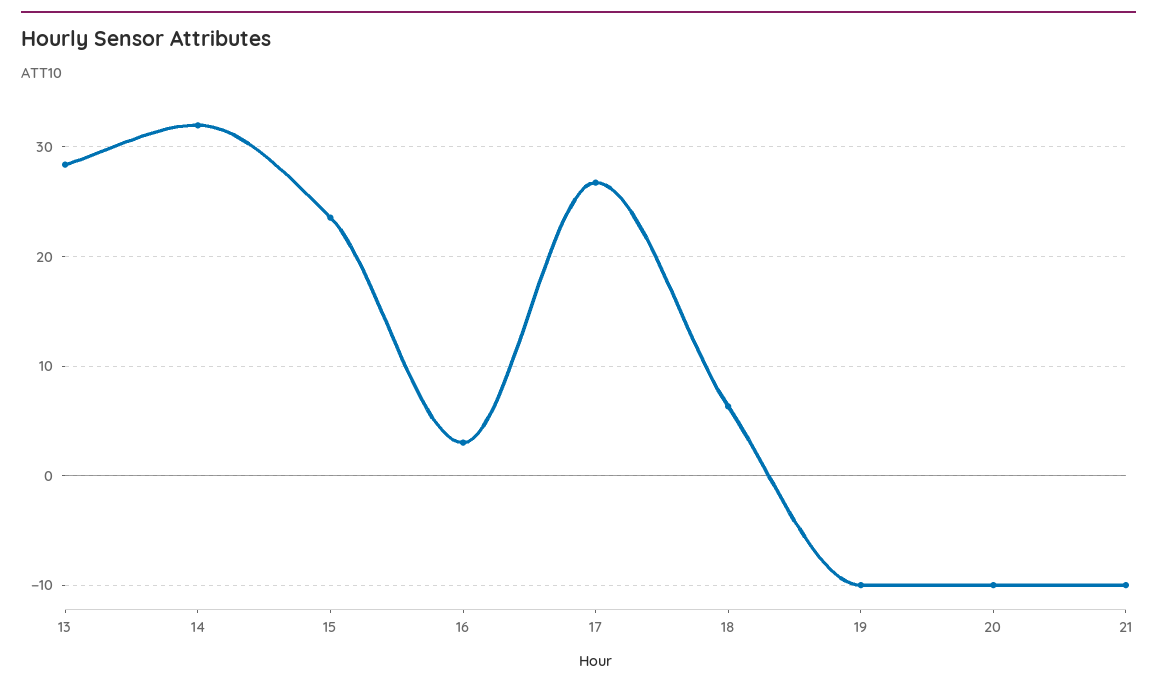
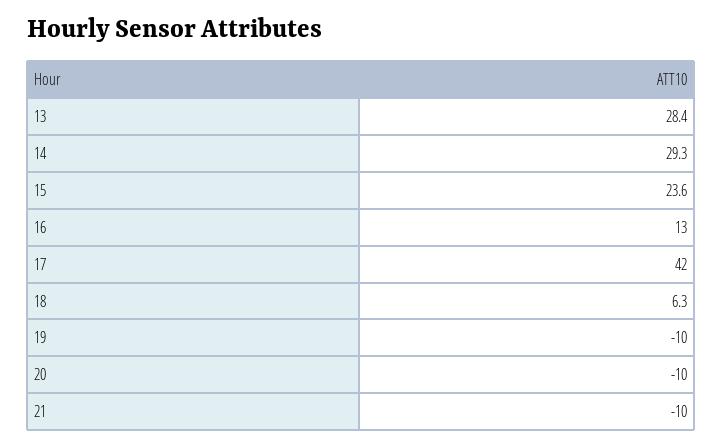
14: 32 -> 29.3
16: 3 -> 13
17: 27 -> 42

